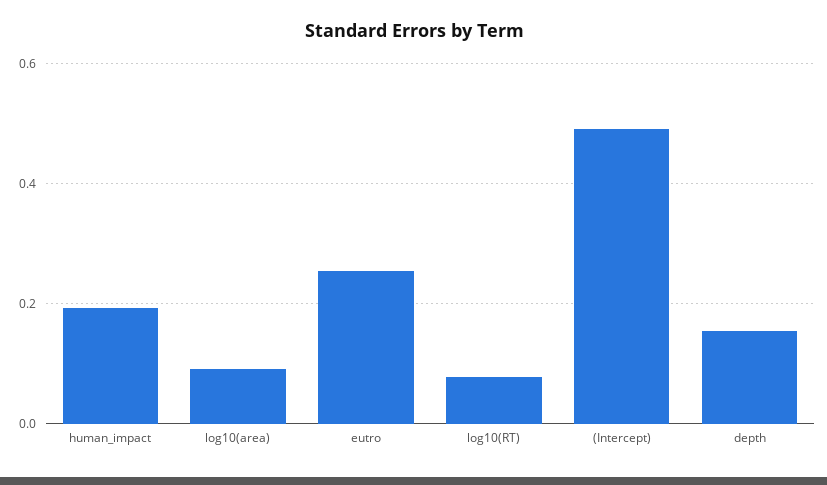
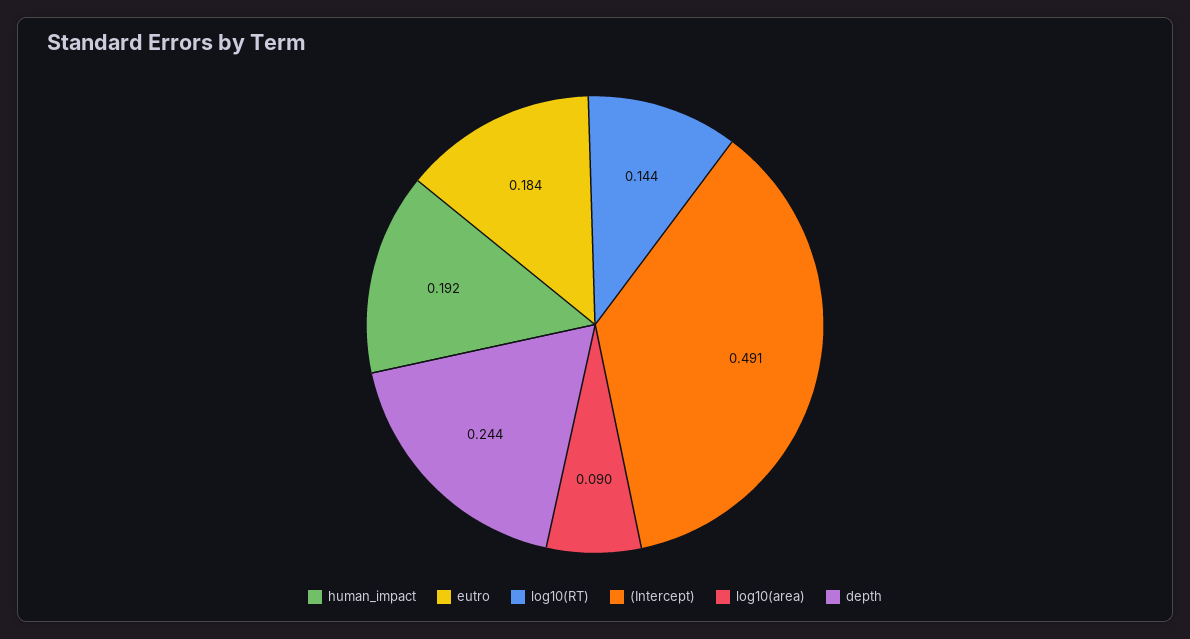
eutro: 0.26 -> 0.184
log10(RT): 0.08 -> 0.144
depth: 0.16 -> 0.244

